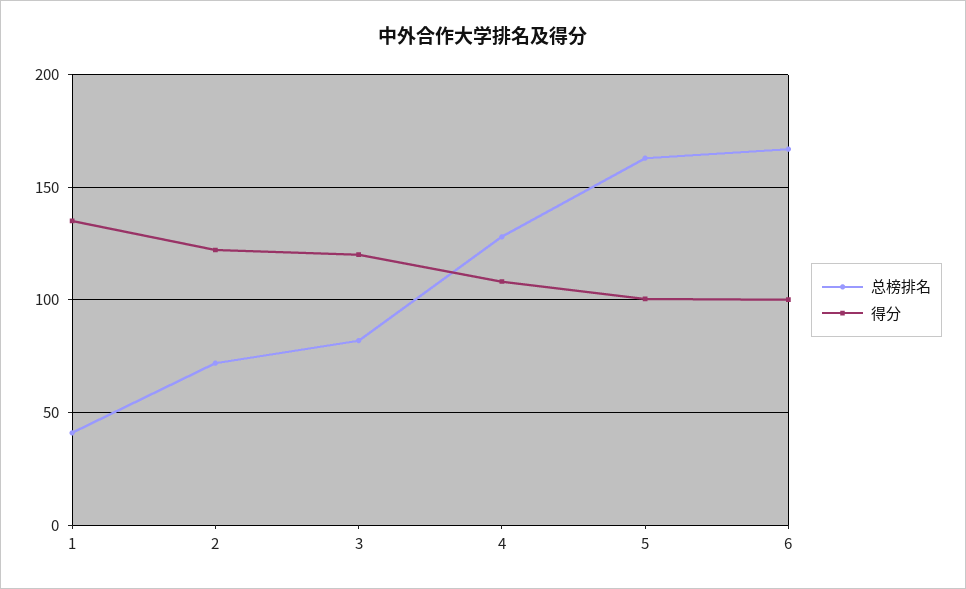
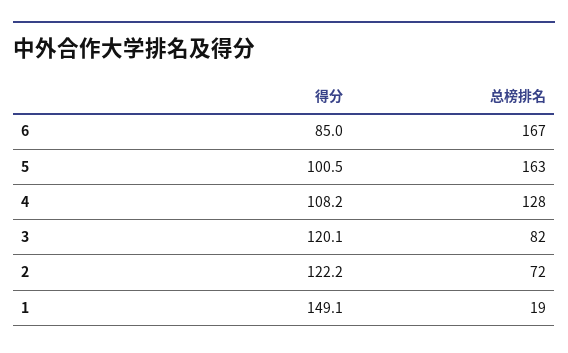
总榜排名, 1: 40 -> 19
得分, 1: 135 -> 149.1
得分, 6: 100 -> 85

